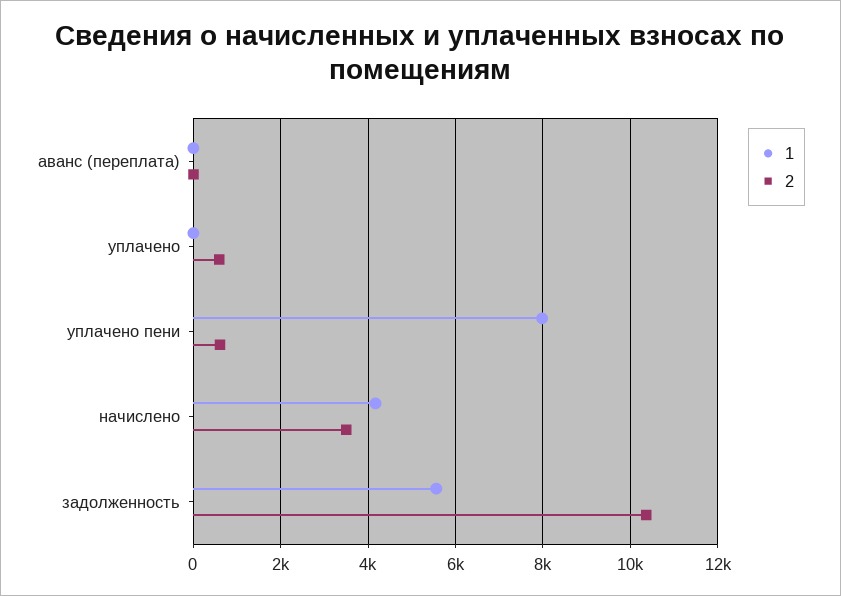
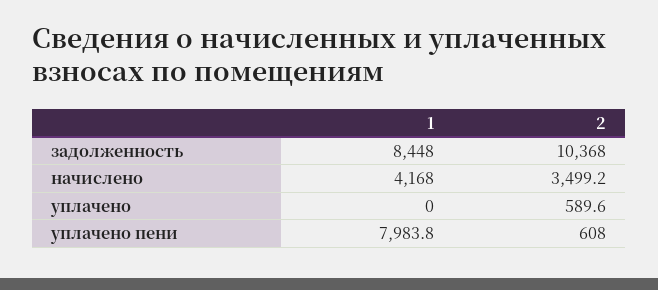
1, аванс (переплата): 0 -> none
2, аванс (переплата): 0 -> none
1, задолженность: 5600 -> 8448

